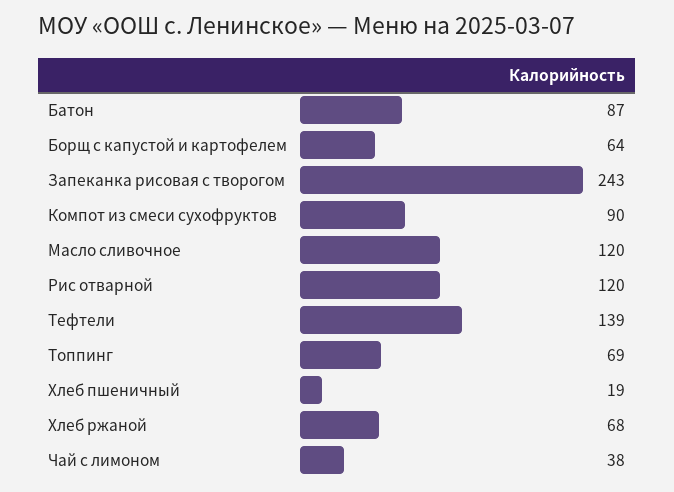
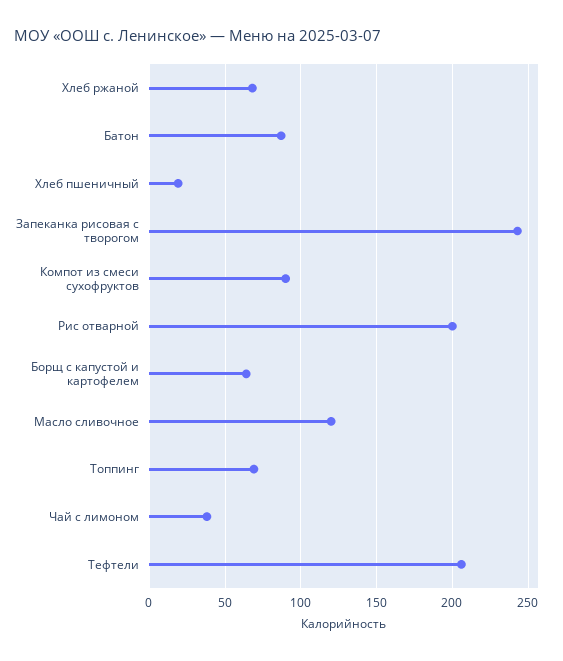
Рис отварной: 120 -> 200
Тефтели: 139 -> 205

